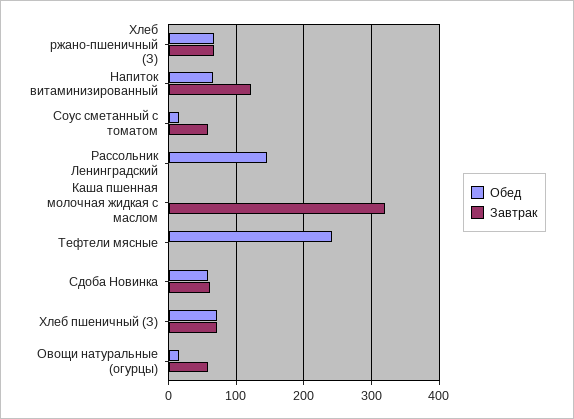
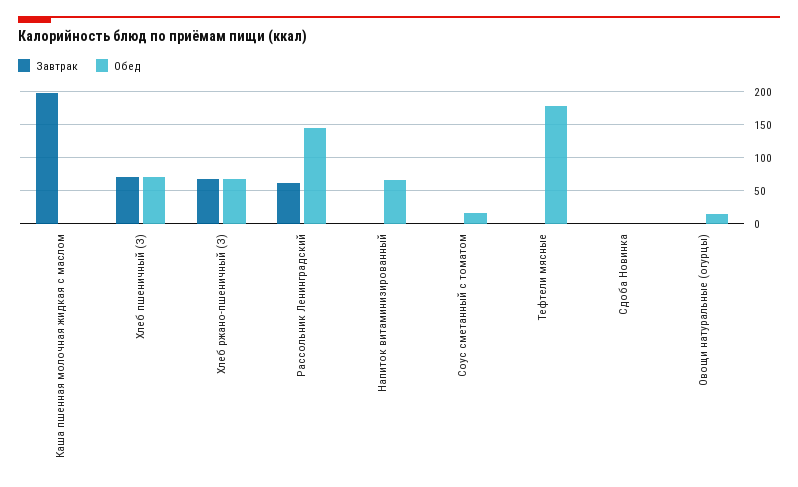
Завтрак, Напиток витаминизированный: 120 -> 0
Завтрак, Соус сметанный с томатом: 60 -> 0
Завтрак, Рассольник Ленинградский: 0 -> 60
Завтрак, Каша пшенная молочная жидкая с маслом: 320 -> 200
Обед, Тефтели мясные: 240 -> 180
Обед, Сдоба Новинка: 60 -> 0
Завтрак, Сдоба Новинка: 60 -> 0
Завтрак, Овощи натуральные (огурцы): 60 -> 0

